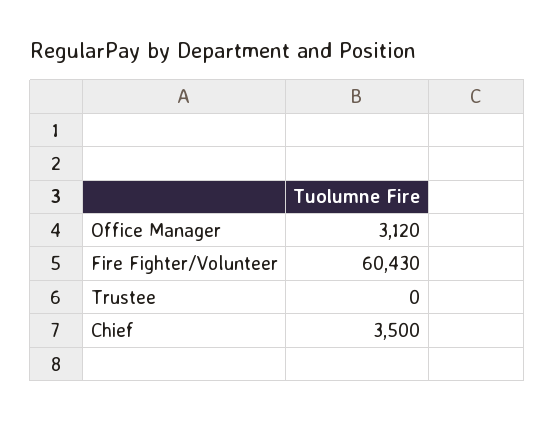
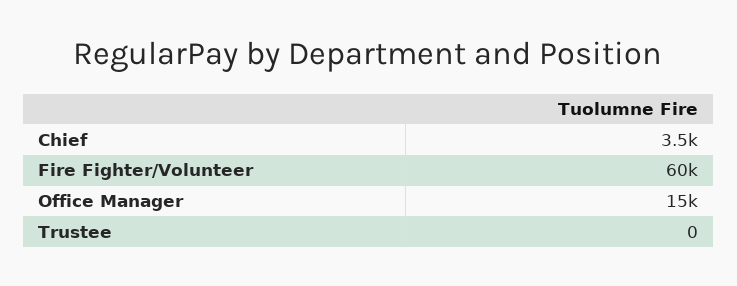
Office Manager: 3120 -> 15000

